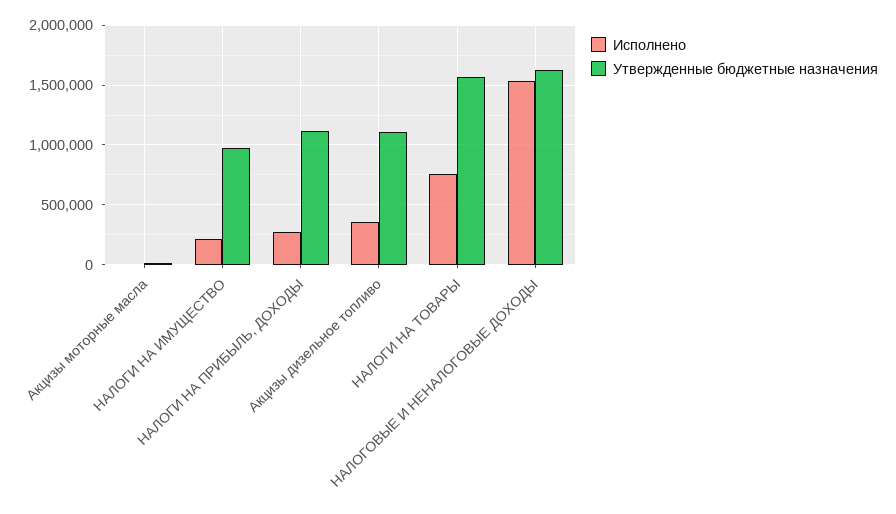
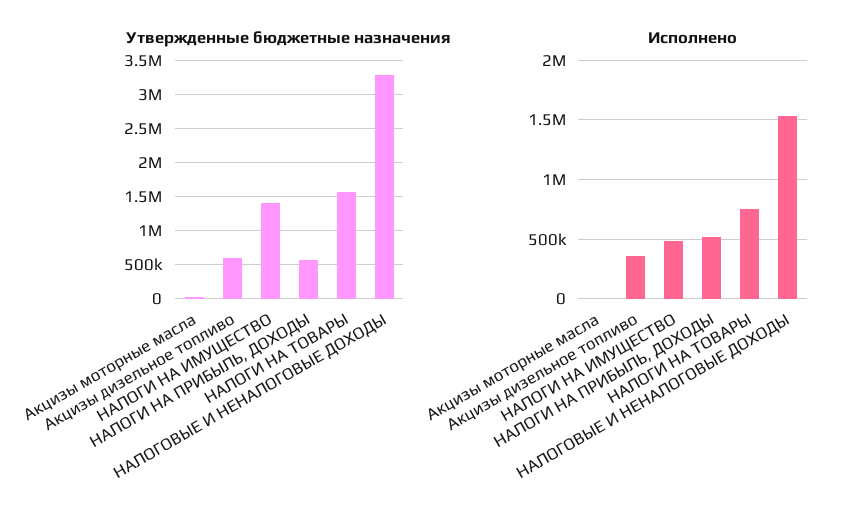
Исполнено, НАЛОГИ НА ИМУЩЕСТВО: 200000 -> 500000
Утвержденные бюджетные назначения, НАЛОГИ НА ИМУЩЕСТВО: 1000000 -> 1400000
Исполнено, НАЛОГИ НА ПРИБЫЛЬ, ДОХОДЫ: 300000 -> 500000
Утвержденные бюджетные назначения, НАЛОГИ НА ПРИБЫЛЬ, ДОХОДЫ: 1100000 -> 600000
Утвержденные бюджетные назначения, Акцизы дизельное топливо: 1100000 -> 600000
Утвержденные бюджетные назначения, НАЛОГОВЫЕ И НЕНАЛОГОВЫЕ ДОХОДЫ: 1600000 -> 3300000

